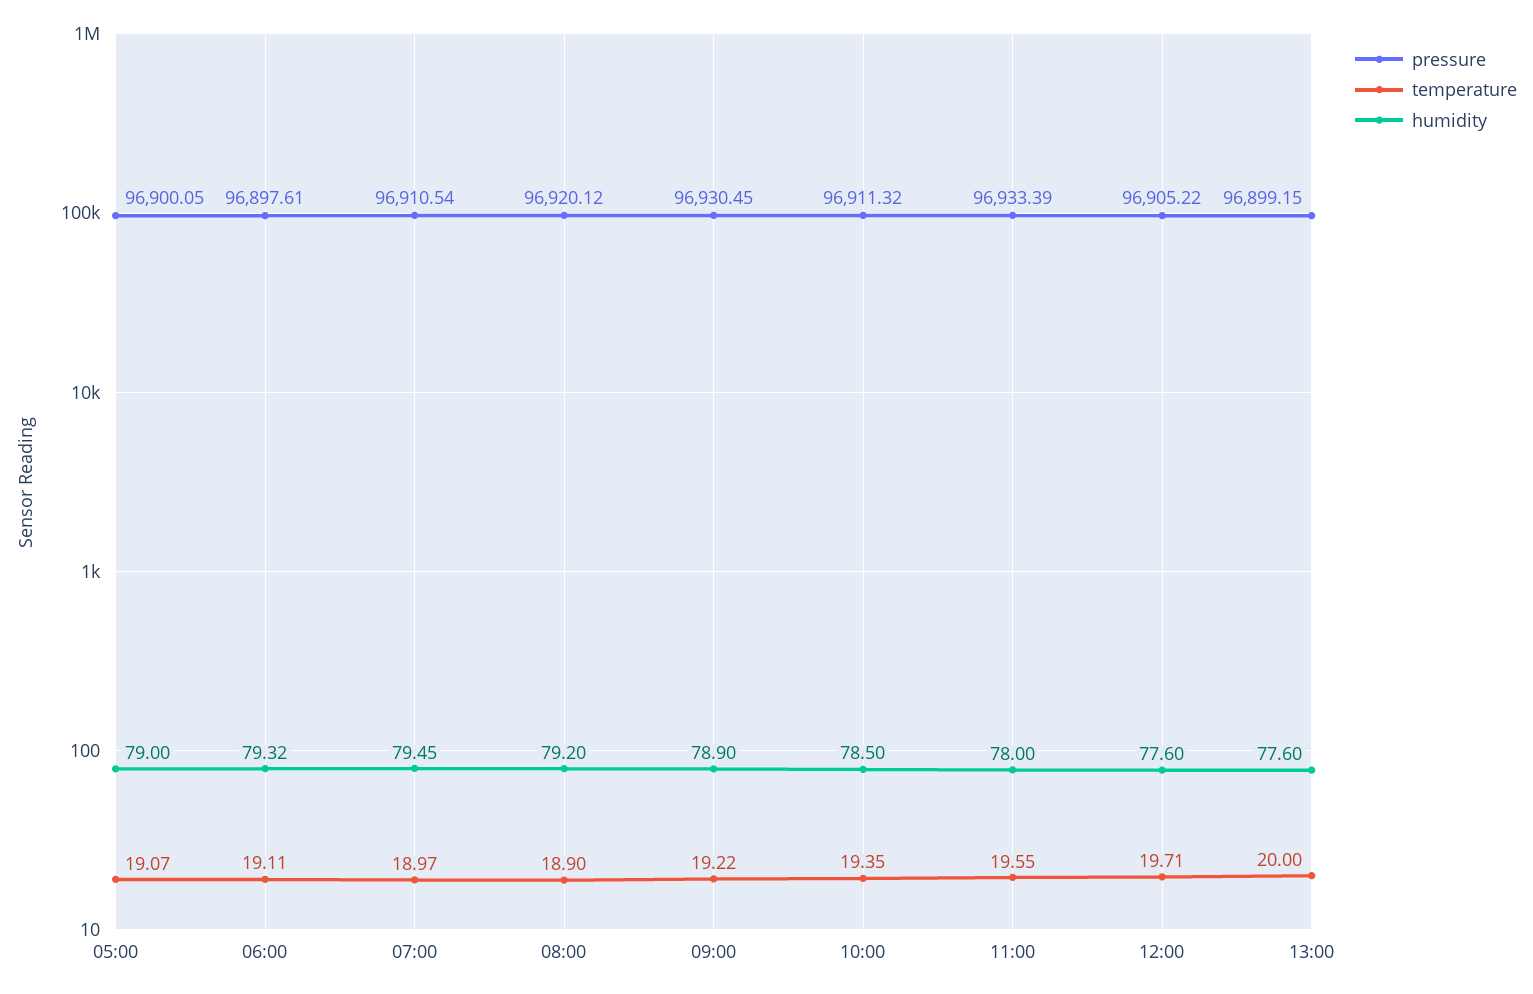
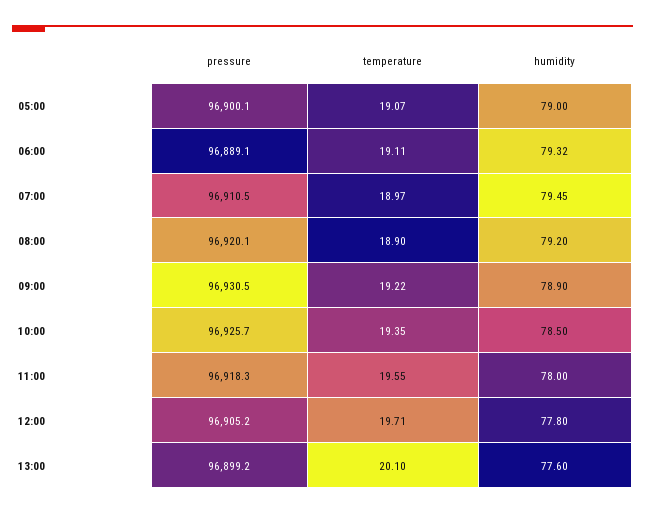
pressure, 06:00: 96897.61 -> 96889.1
pressure, 10:00: 96911.32 -> 96925.7
pressure, 11:00: 96933.39 -> 96918.3
humidity, 12:00: 77.6 -> 77.8
temperature, 13:00: 20 -> 20.1

